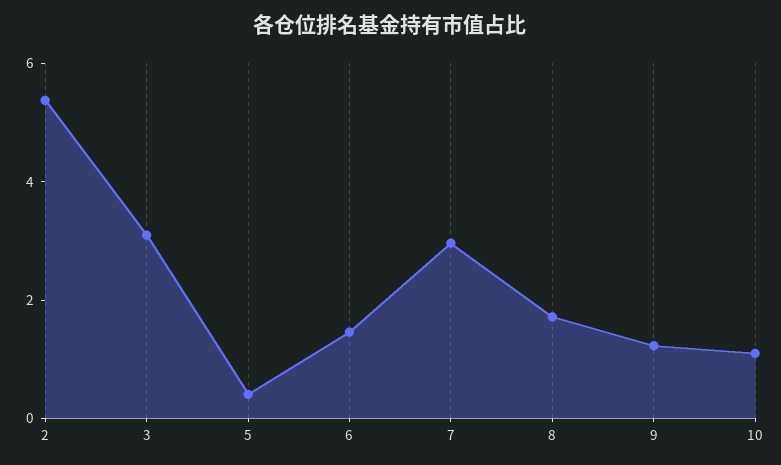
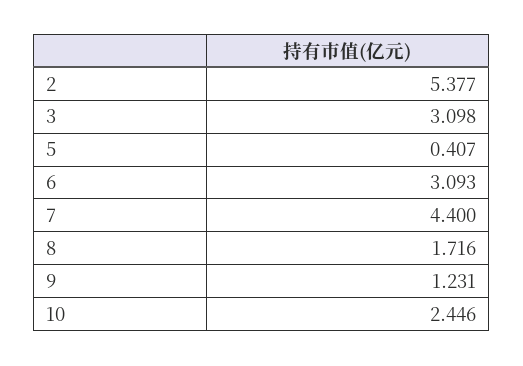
6: 1.5 -> 3.093
7: 3 -> 4.4
10: 1 -> 2.446

